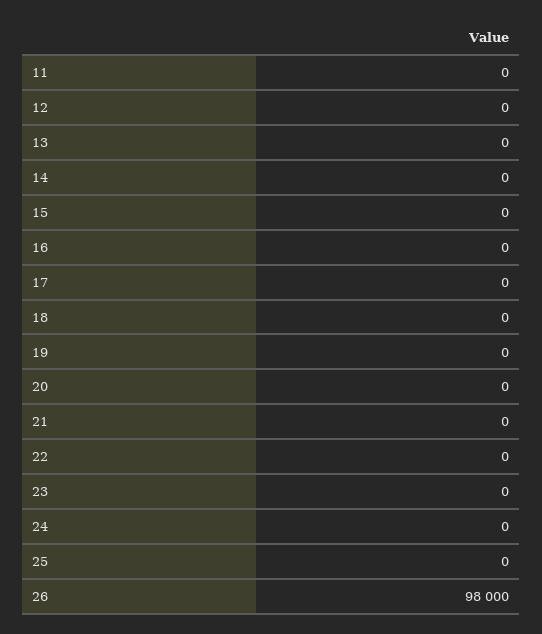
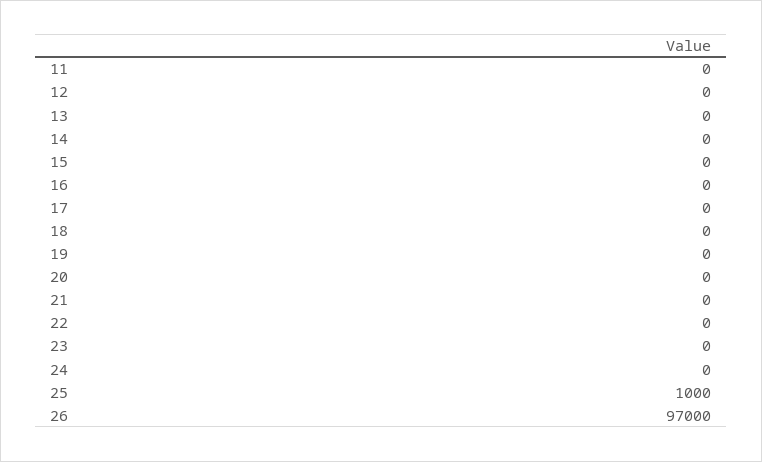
25: 0 -> 1000
26: 98000 -> 97000

